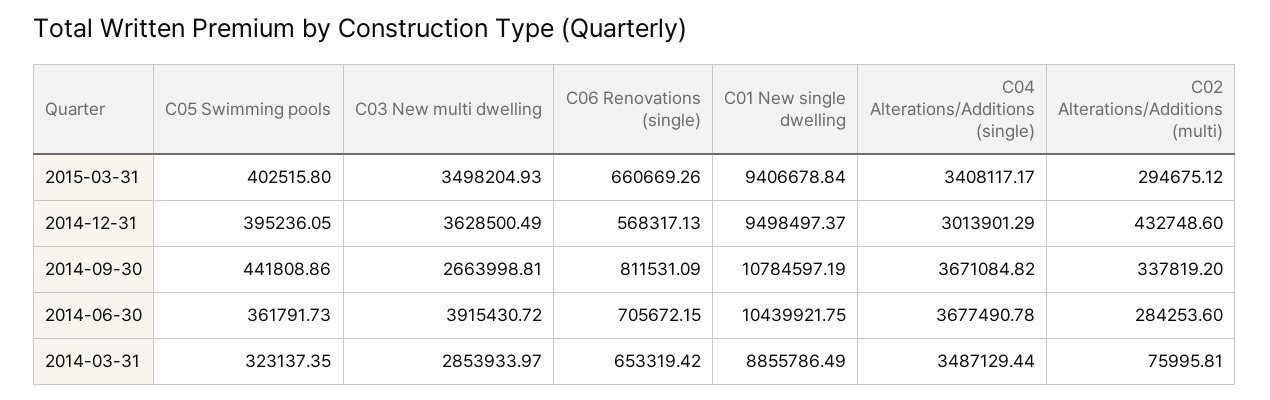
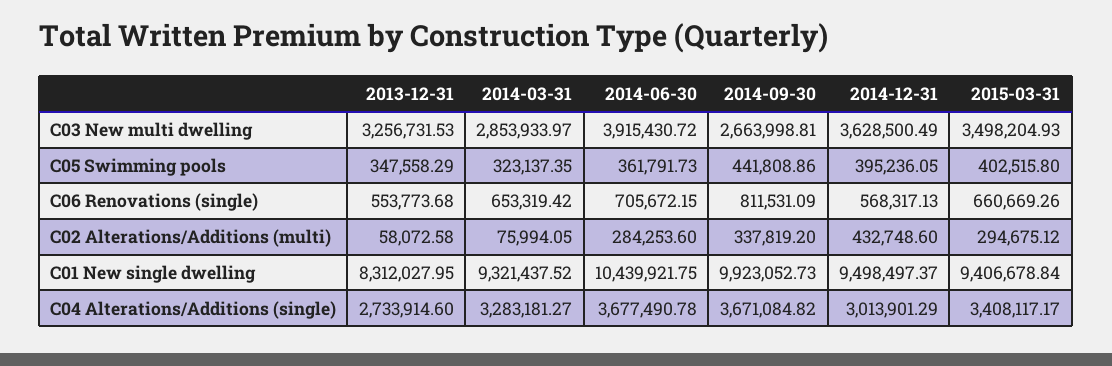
C01 New single dwelling, 2014-09-30: 10784597.19 -> 9923052.73
C01 New single dwelling, 2014-03-31: 8855786.49 -> 9321437.52
C04 Alterations/Additions (single), 2014-03-31: 3487129.44 -> 3283181.27
C02 Alterations/Additions (multi), 2014-03-31: 75995.81 -> 75994.05
C03 New multi dwelling, 2013-12-31: none -> 3256731.53
C05 Swimming pools, 2013-12-31: none -> 347558.29
C06 Renovations (single), 2013-12-31: none -> 553773.68
C02 Alterations/Additions (multi), 2013-12-31: none -> 58072.58
C01 New single dwelling, 2013-12-31: none -> 8312027.95
C04 Alterations/Additions (single), 2013-12-31: none -> 2733914.6

